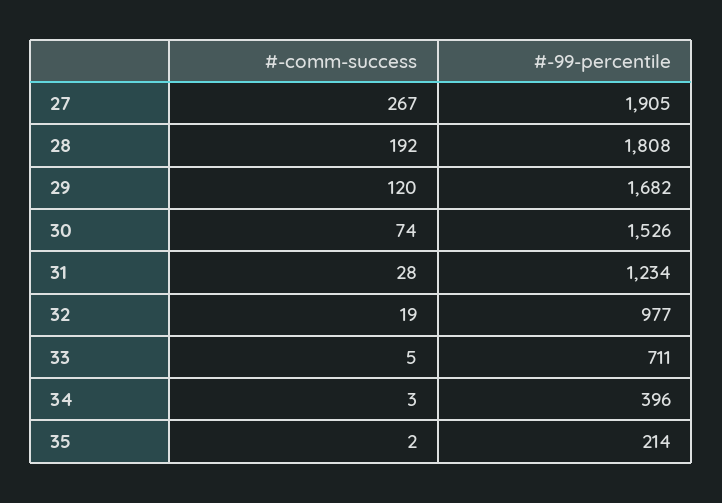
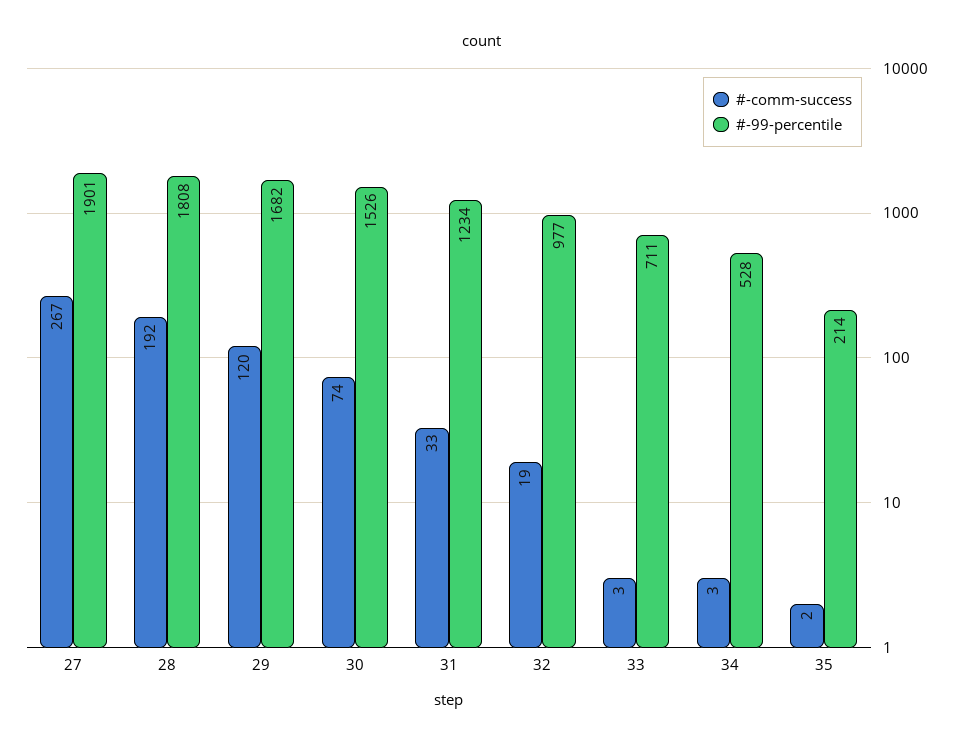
#-99-percentile, 27: 1905 -> 1901
#-comm-success, 31: 28 -> 33
#-comm-success, 33: 5 -> 3
#-99-percentile, 34: 396 -> 528

